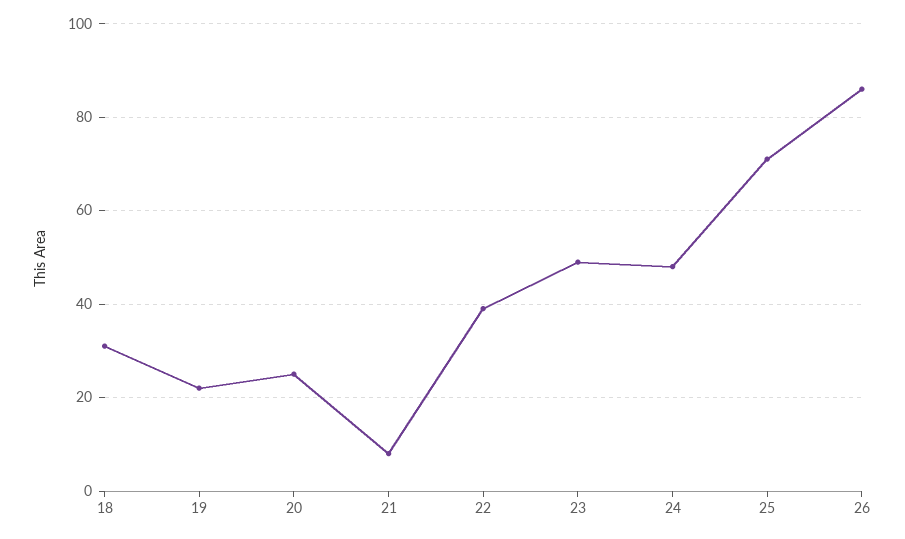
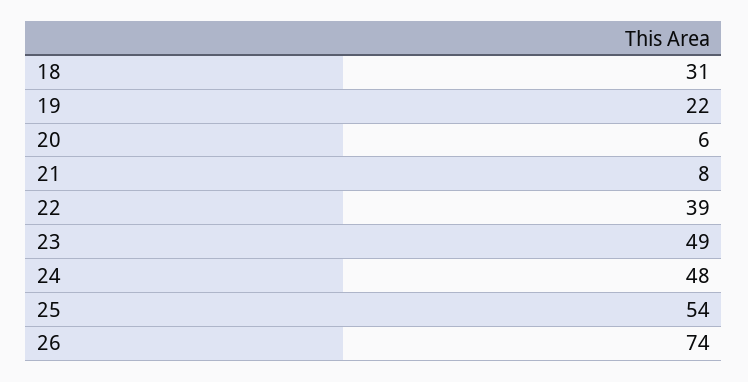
20: 25 -> 6
25: 70 -> 54
26: 85 -> 74

